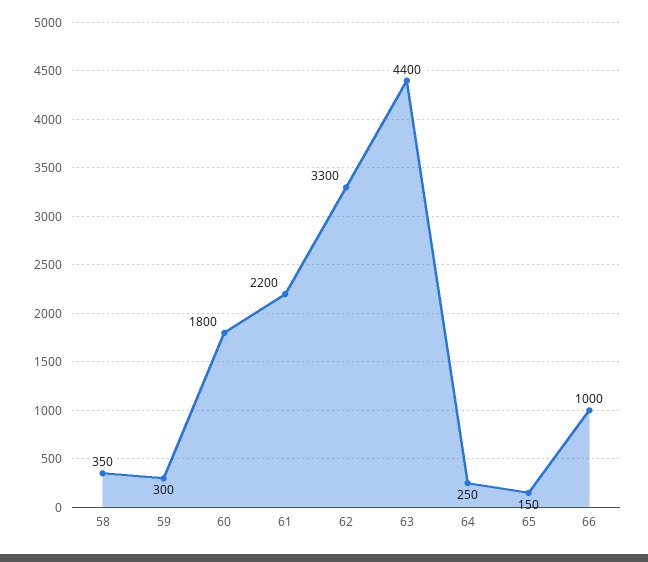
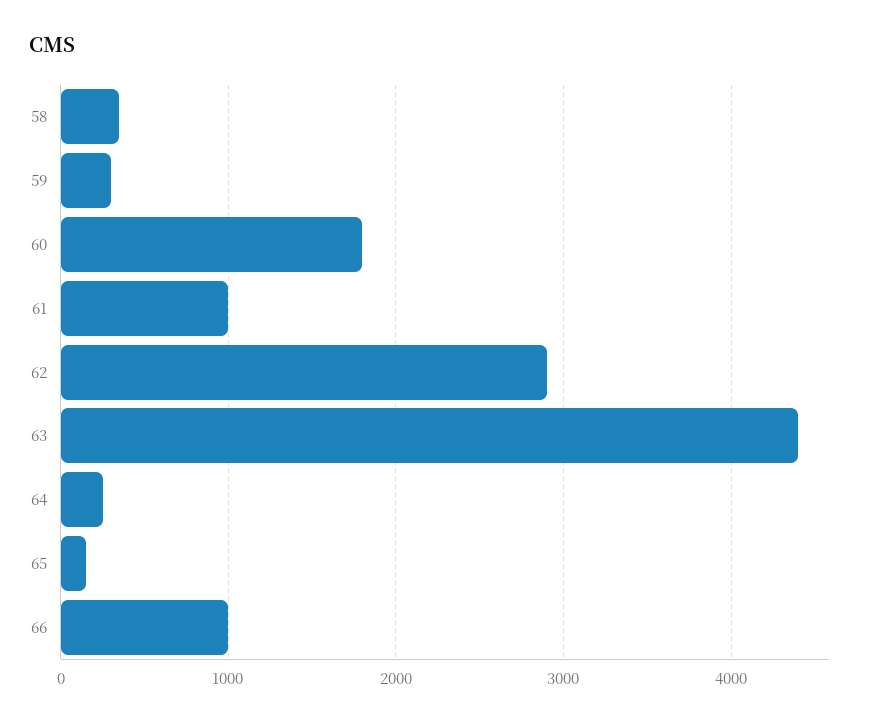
61: 2200 -> 1000
62: 3300 -> 2900

